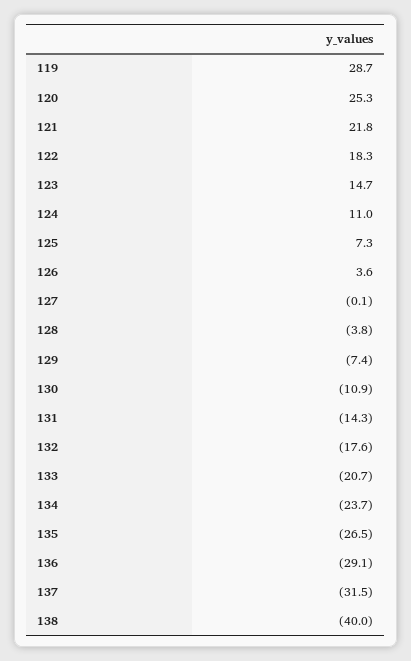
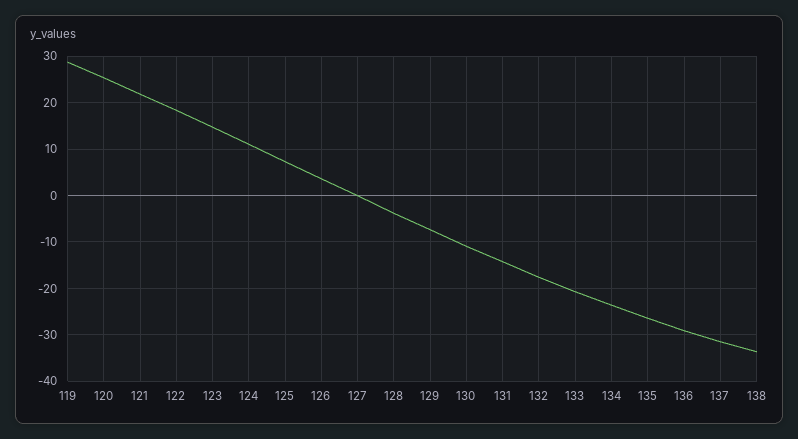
138: -40 -> -34

